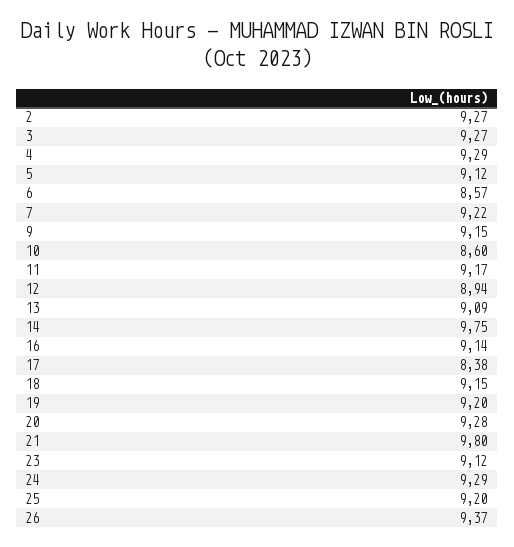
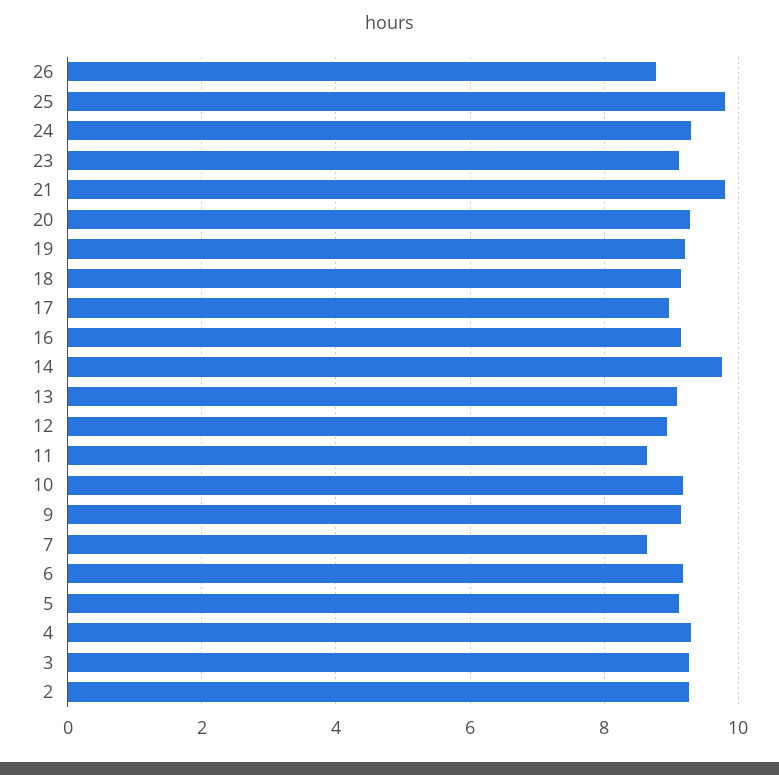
6: 8.57 -> 9.2
7: 9.22 -> 8.6
10: 8.6 -> 9.2
11: 9.17 -> 8.6
17: 8.38 -> 9
25: 9.2 -> 9.8
26: 9.37 -> 8.8

